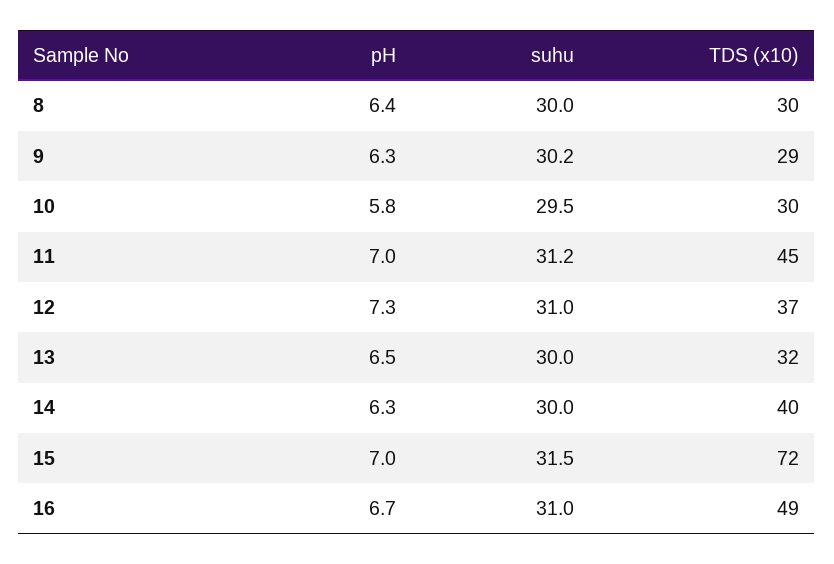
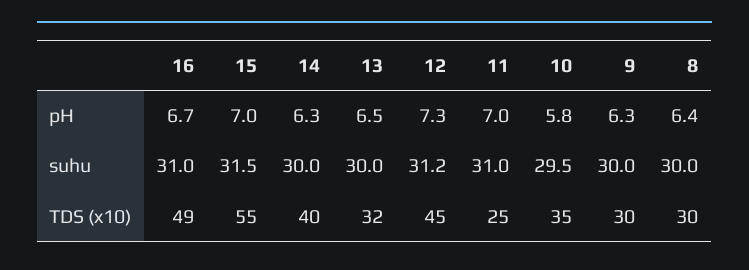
suhu, 9: 30.2 -> 30
TDS (x10), 9: 29 -> 30
TDS (x10), 10: 30 -> 35
suhu, 11: 31.2 -> 31
TDS (x10), 11: 45 -> 25
suhu, 12: 31 -> 31.2
TDS (x10), 12: 37 -> 45
TDS (x10), 15: 72 -> 55

